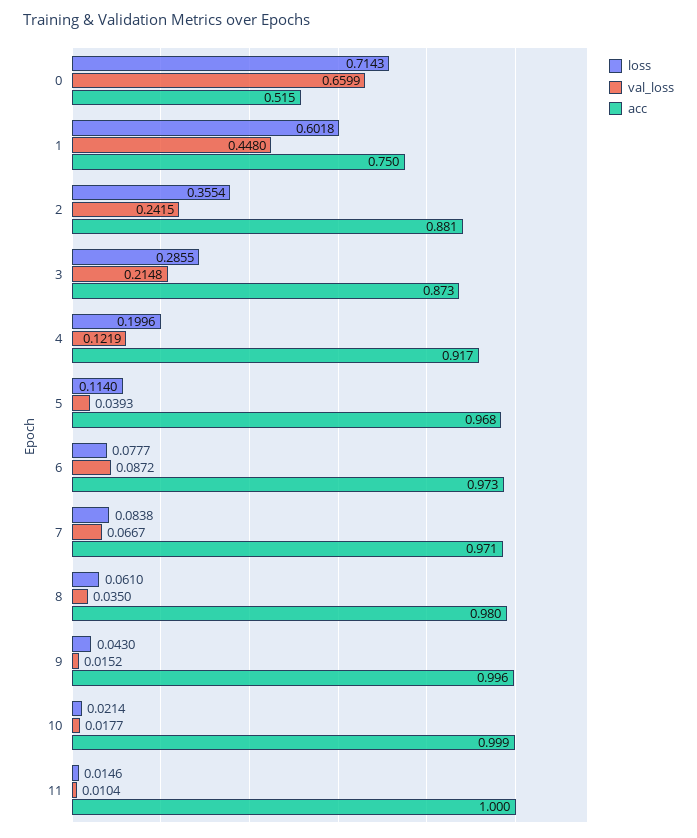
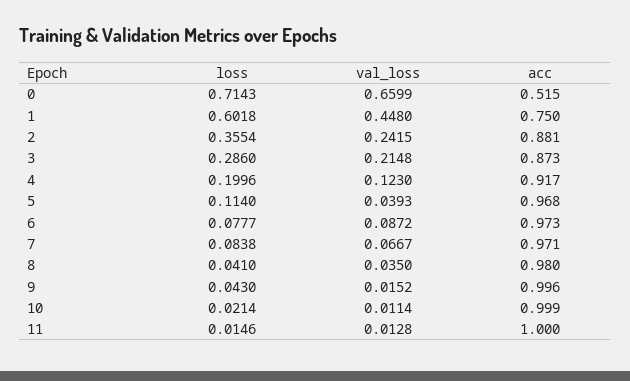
loss, 3: 0.2855 -> 0.286
val_loss, 4: 0.1219 -> 0.123
loss, 8: 0.061 -> 0.041
val_loss, 10: 0.0177 -> 0.0114
val_loss, 11: 0.0104 -> 0.0128

